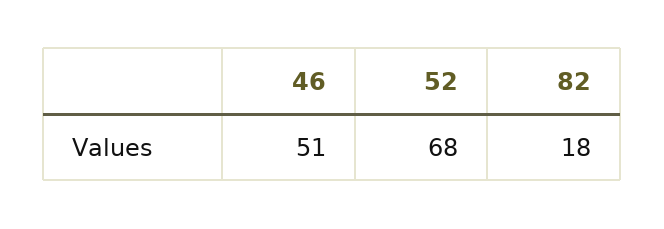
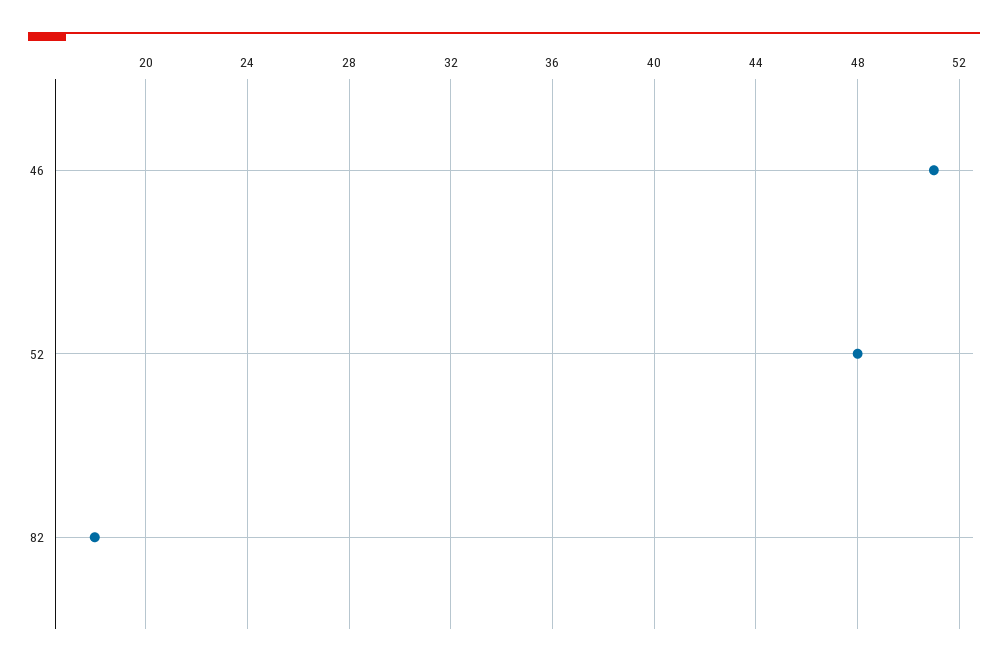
52: 68 -> 48

